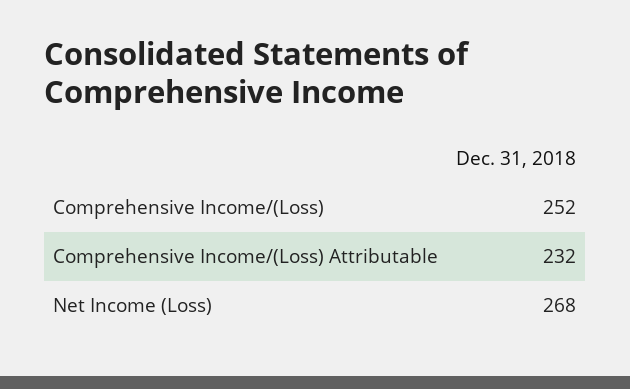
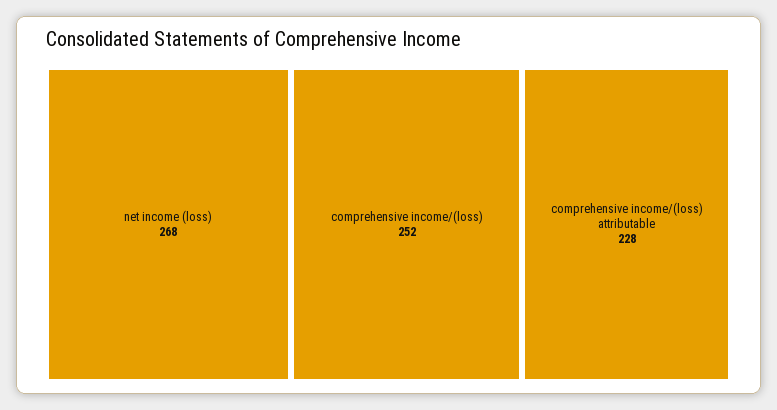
Comprehensive Income/(Loss) Attributable: 232 -> 228

